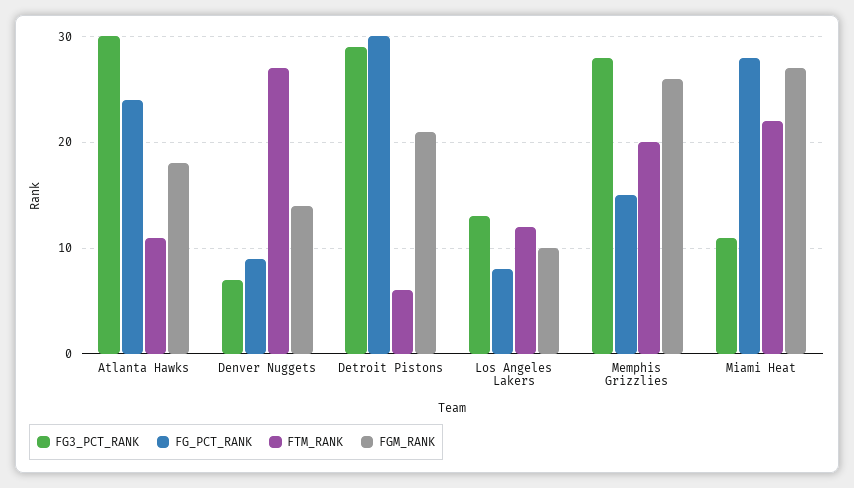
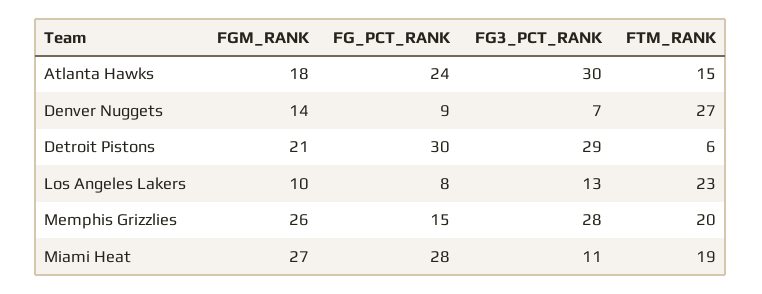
FTM_RANK, Atlanta Hawks: 11 -> 15
FTM_RANK, Los Angeles Lakers: 12 -> 23
FTM_RANK, Miami Heat: 22 -> 19

